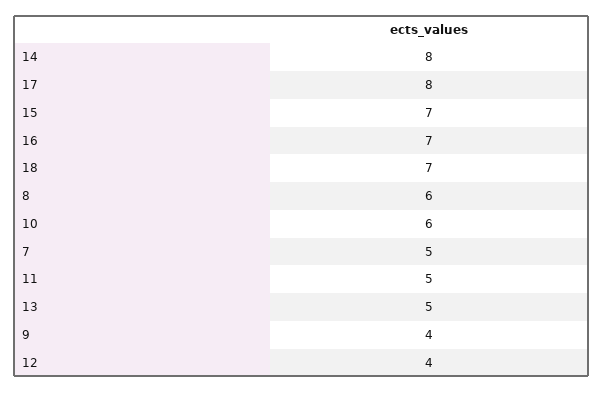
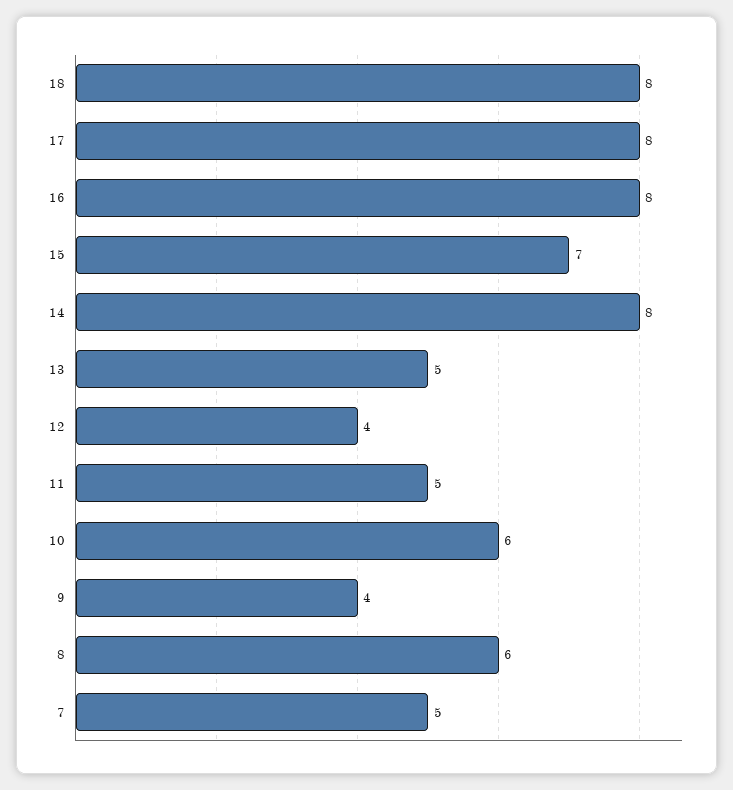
16: 7 -> 8
18: 7 -> 8

